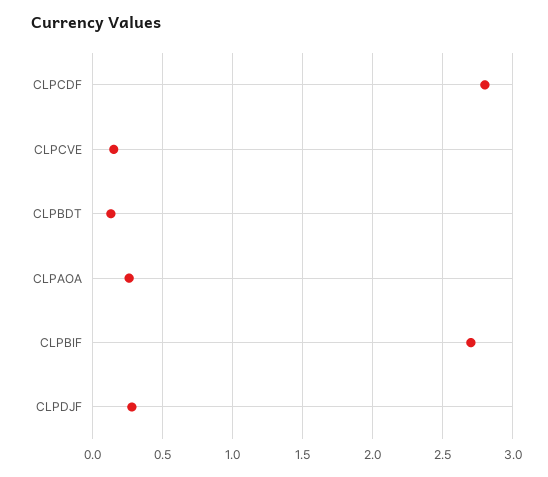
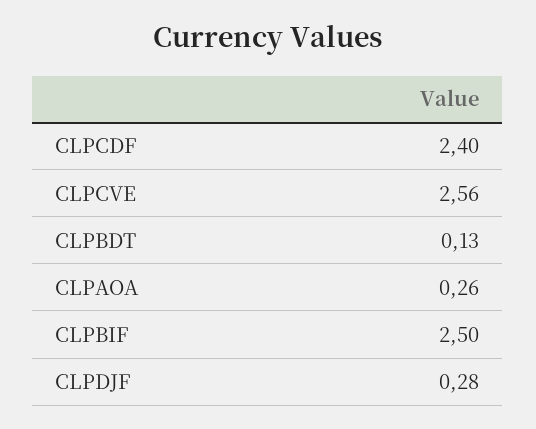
CLPCDF: 2.8 -> 2.4
CLPCVE: 0.15 -> 2.56
CLPBIF: 2.7 -> 2.5

